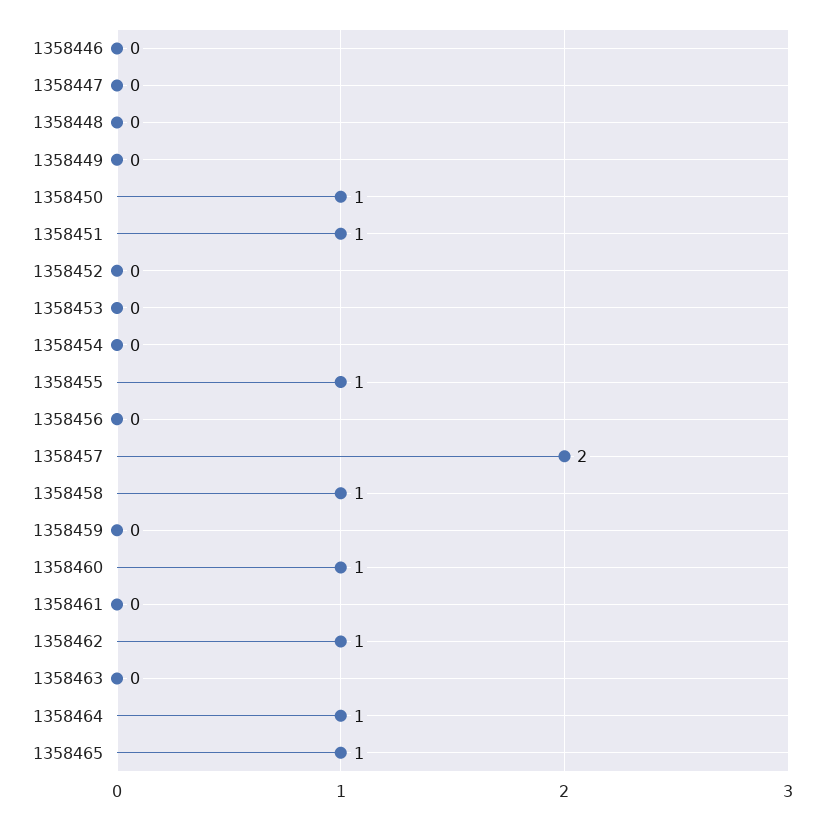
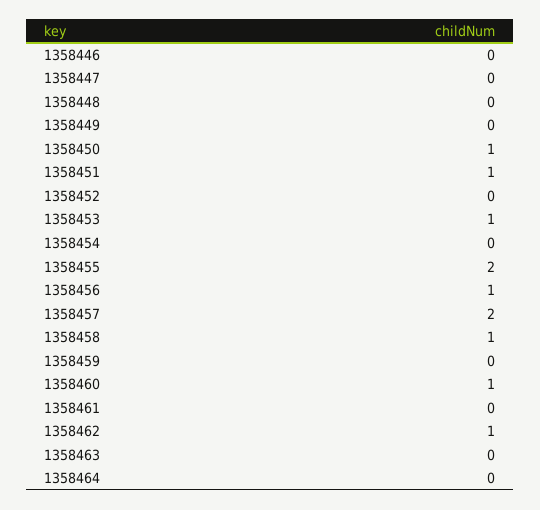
1358453: 0 -> 1
1358455: 1 -> 2
1358456: 0 -> 1
1358464: 1 -> 0
1358465: 1 -> none

